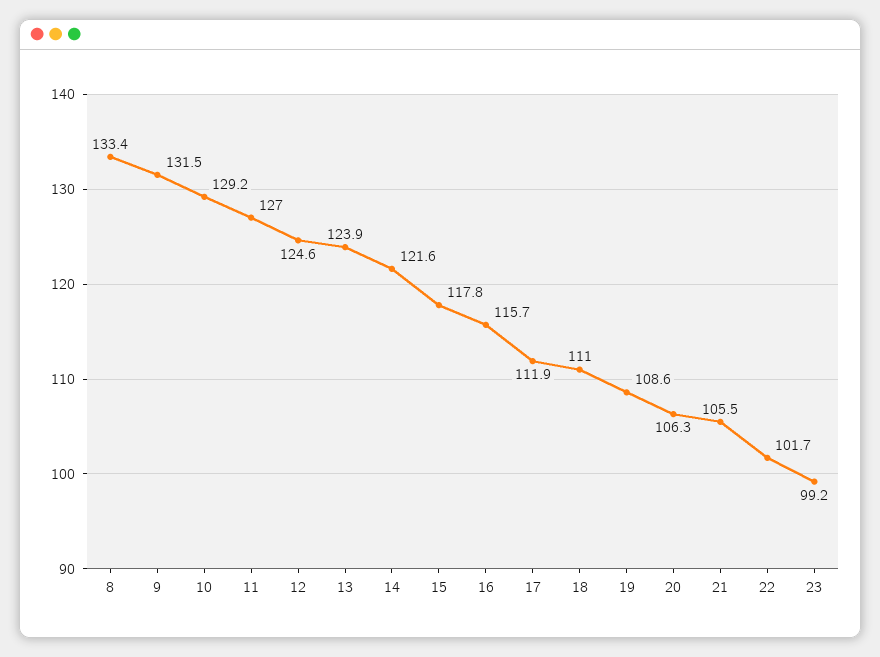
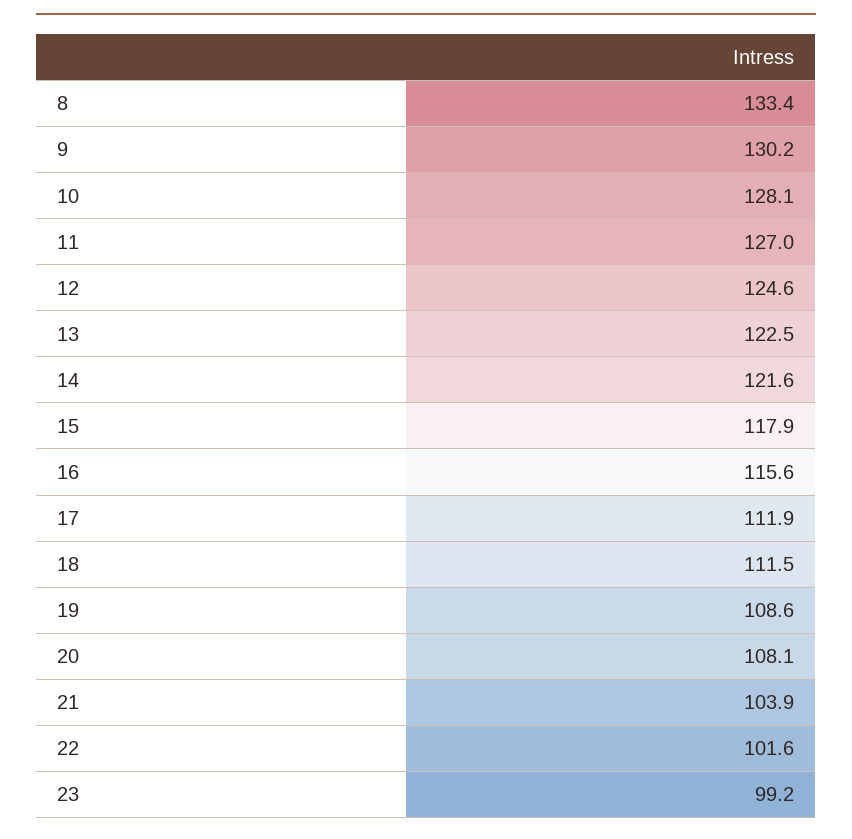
9: 131.5 -> 130.2
10: 129.2 -> 128.1
13: 123.9 -> 122.5
15: 117.8 -> 117.9
16: 115.7 -> 115.6
18: 111 -> 111.5
20: 106.3 -> 108.1
21: 105.5 -> 103.9
22: 101.7 -> 101.6

